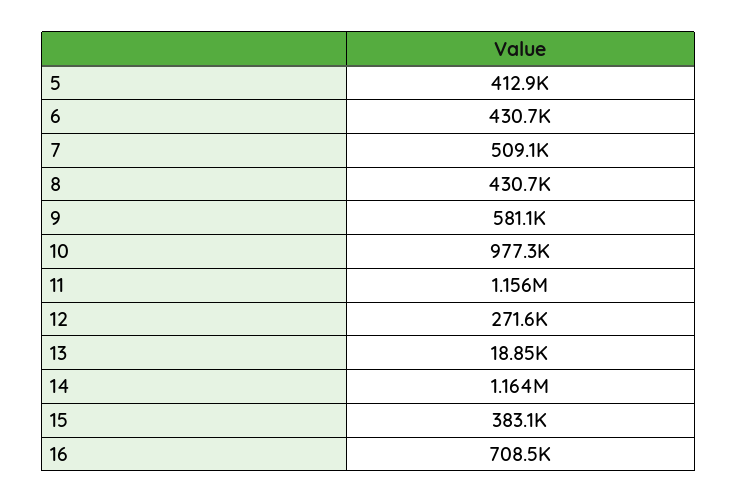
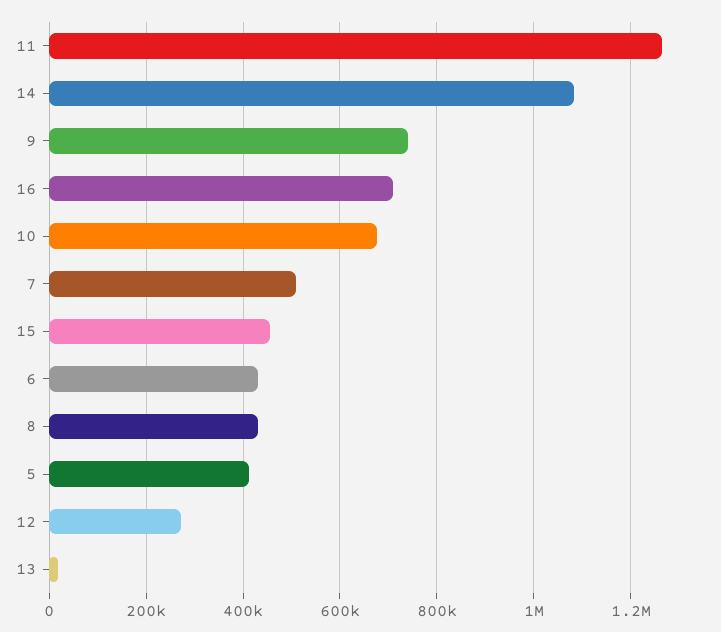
9: 581100 -> 740000
10: 977300 -> 680000
11: 1156000 -> 1260000
14: 1164000 -> 1080000
15: 383100 -> 460000

